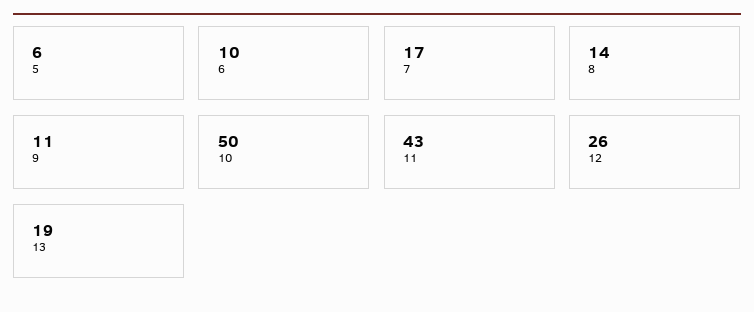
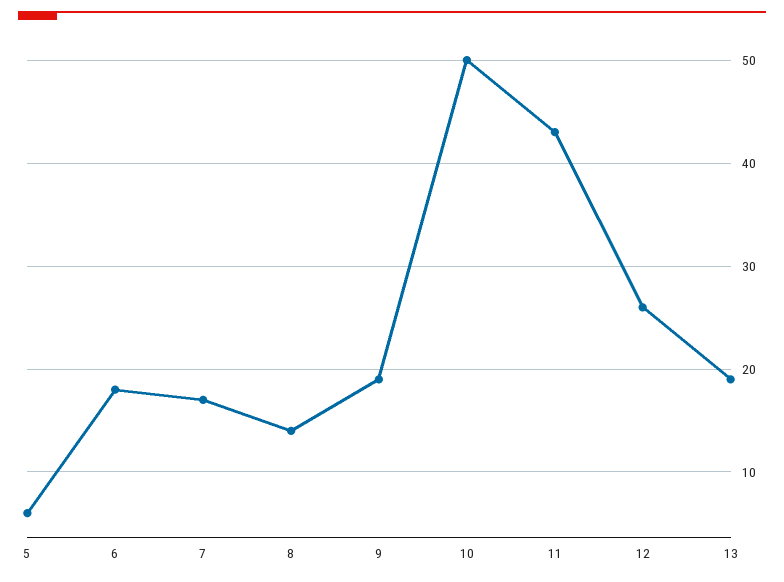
6: 10 -> 18
9: 11 -> 19

